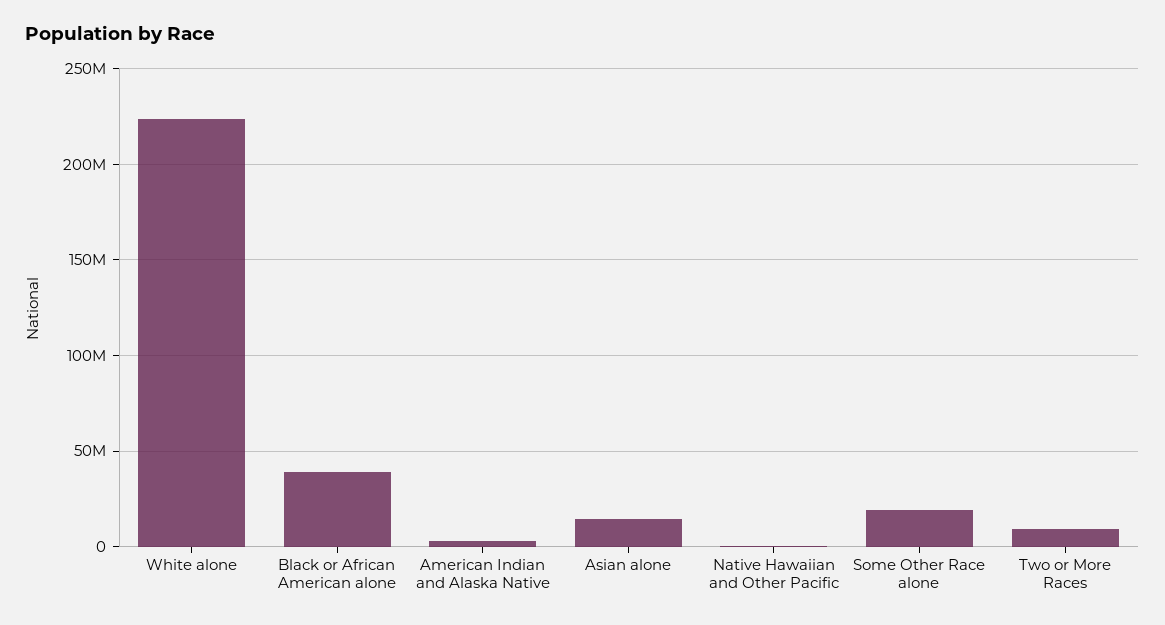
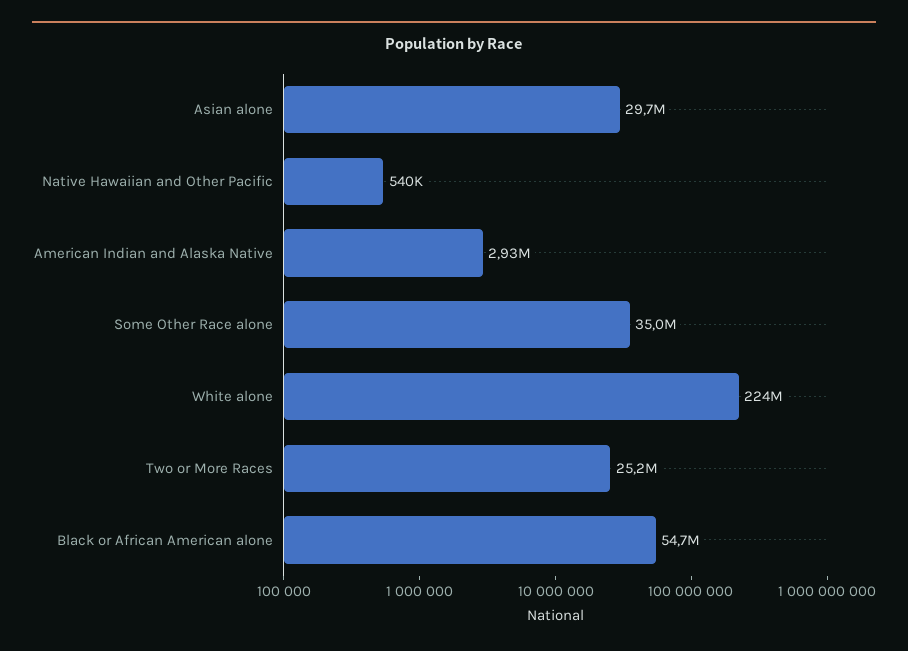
Black or African American alone: 40000000 -> 54700000
Asian alone: 15000000 -> 29700000
Some Other Race alone: 20000000 -> 35000000
Two or More Races: 10000000 -> 25200000

